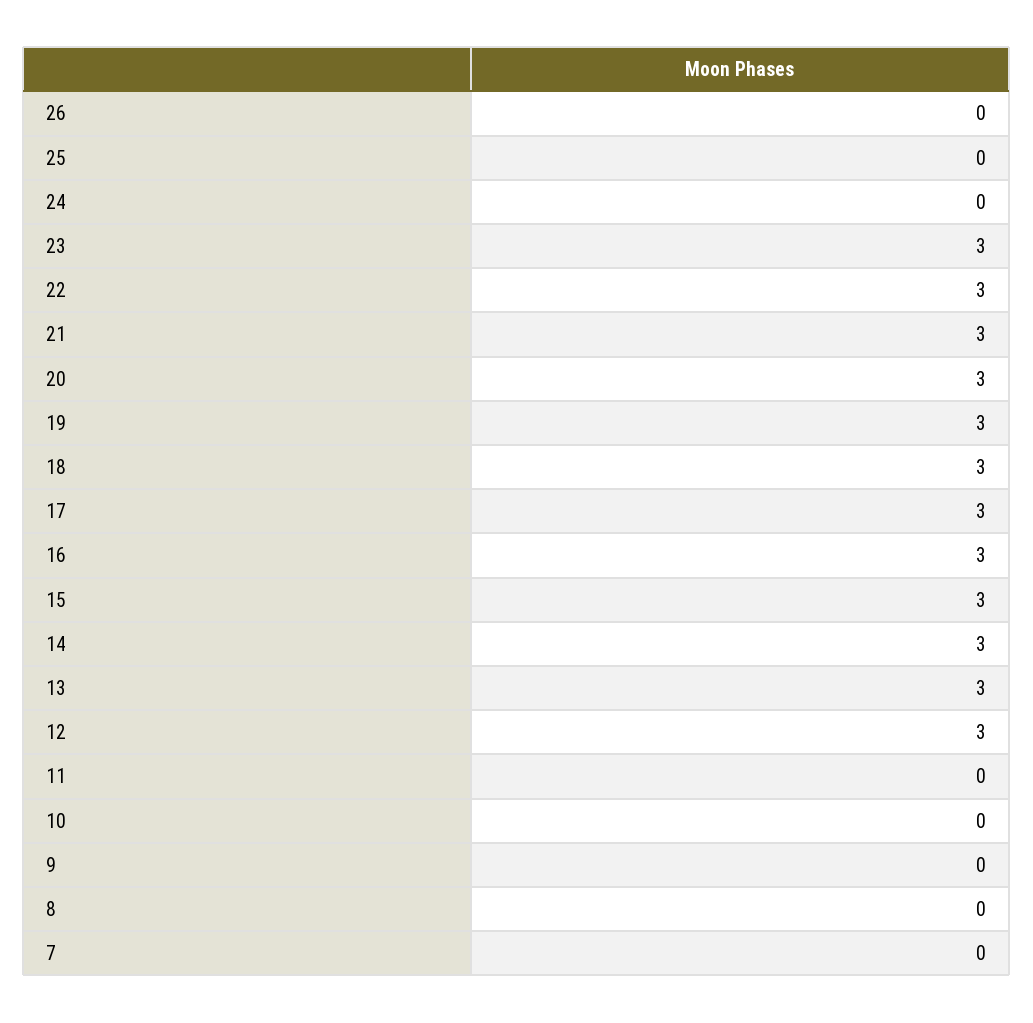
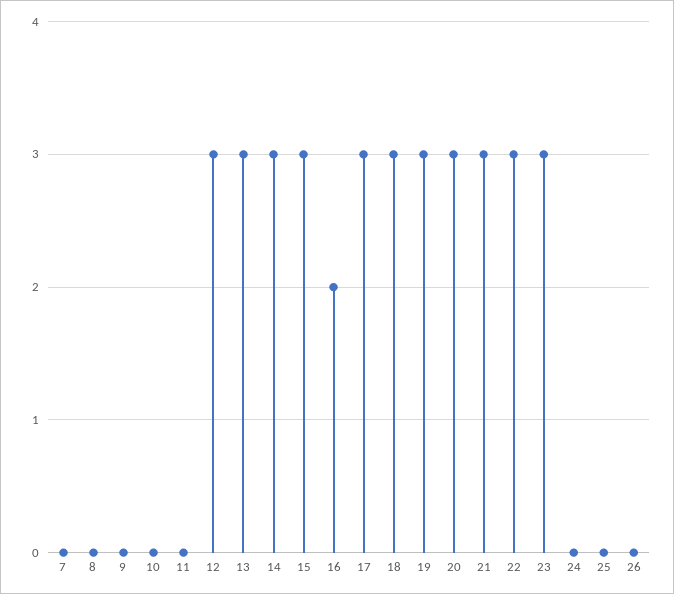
16: 3 -> 2

